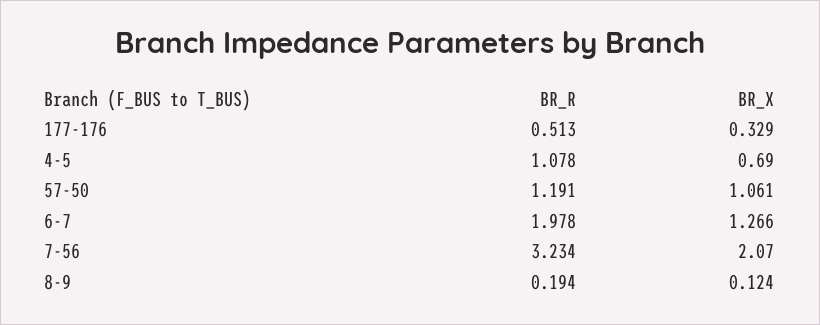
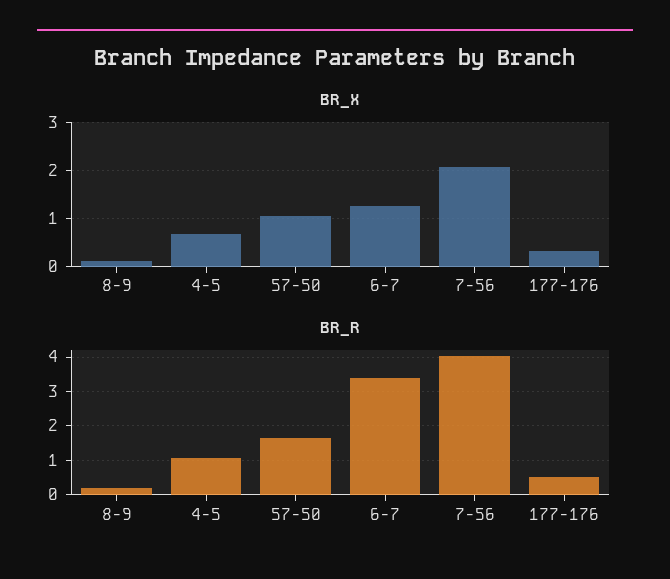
BR_R, 57-50: 1.191 -> 1.6
BR_R, 6-7: 1.978 -> 3.4
BR_R, 7-56: 3.234 -> 4

